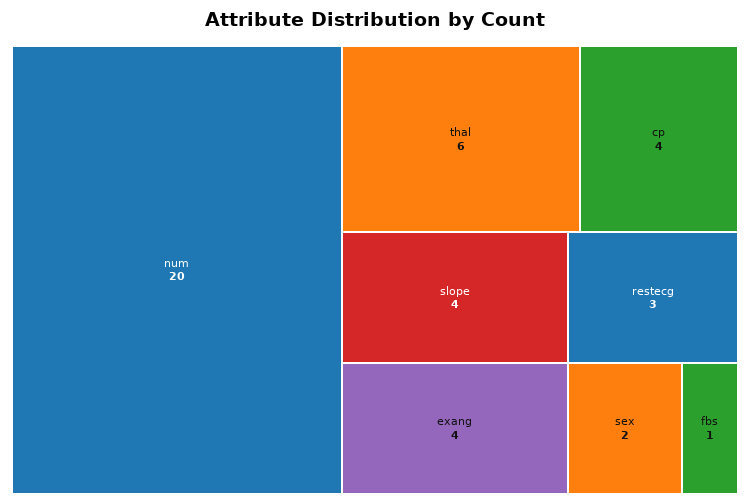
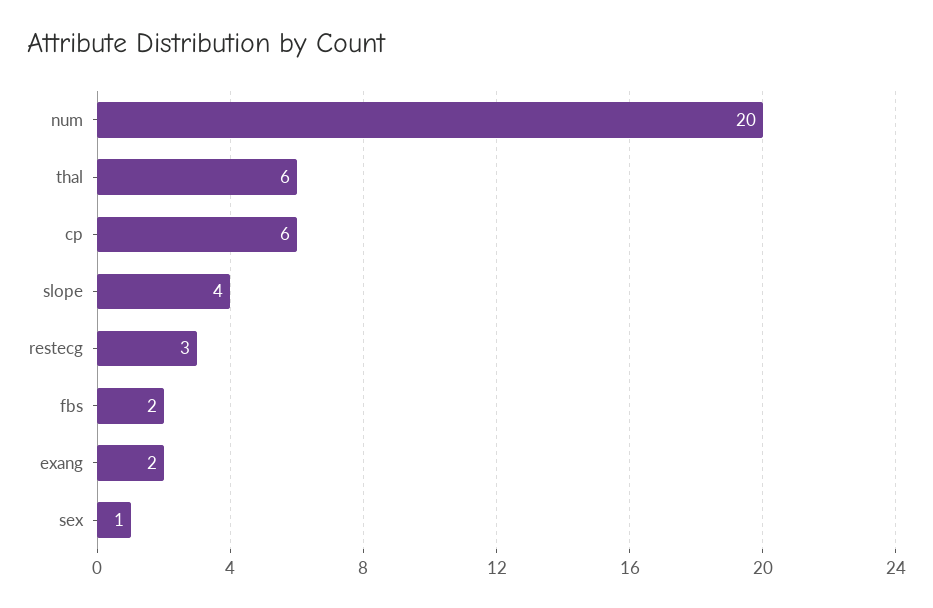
cp: 4 -> 6
exang: 4 -> 2
sex: 2 -> 1
fbs: 1 -> 2

